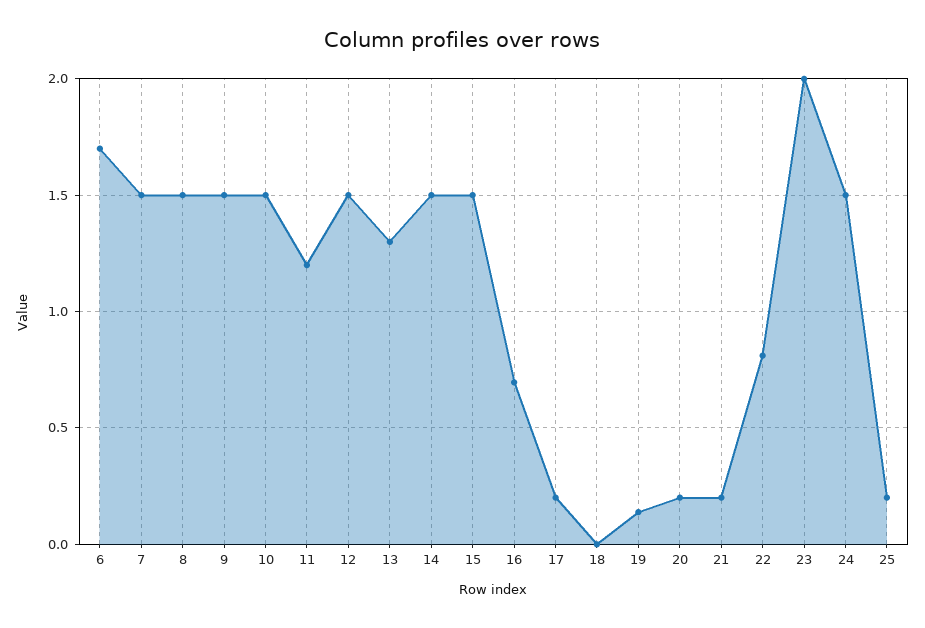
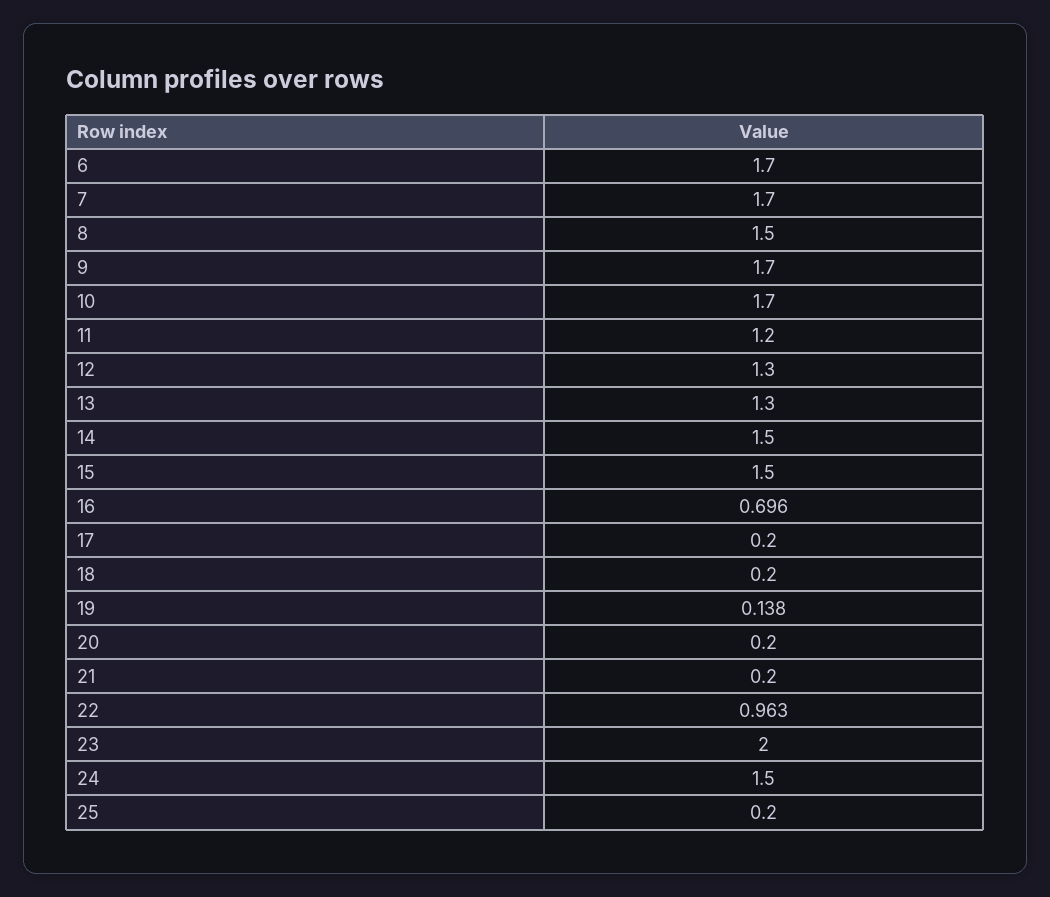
7: 1.5 -> 1.7
9: 1.5 -> 1.7
10: 1.5 -> 1.7
12: 1.5 -> 1.3
18: 0 -> 0.2
22: 0.8 -> 0.963

